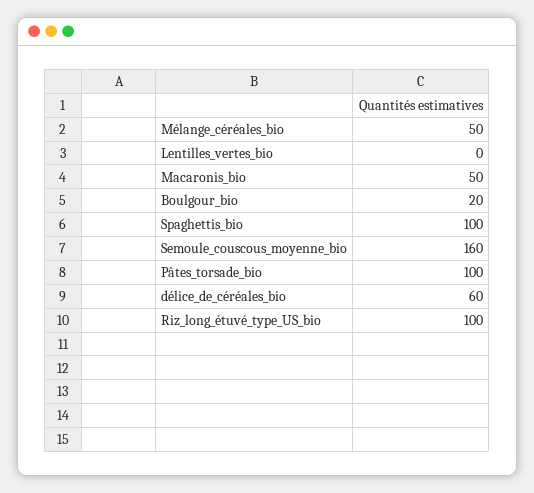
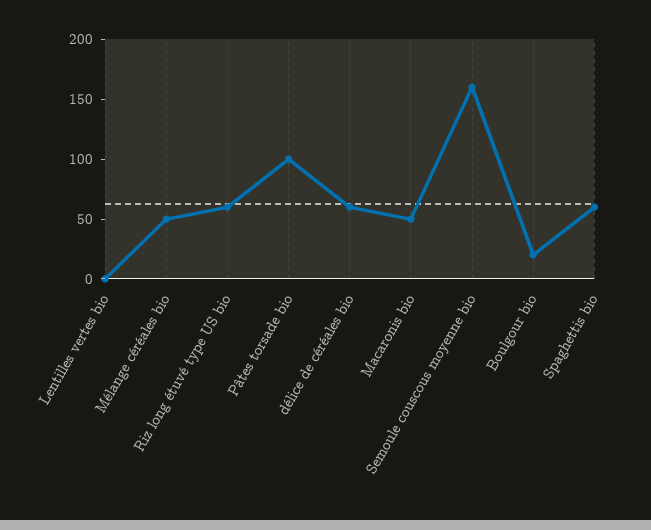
Spaghettis_bio: 100 -> 60
Riz_long_étuvé_type_US_bio: 100 -> 60

